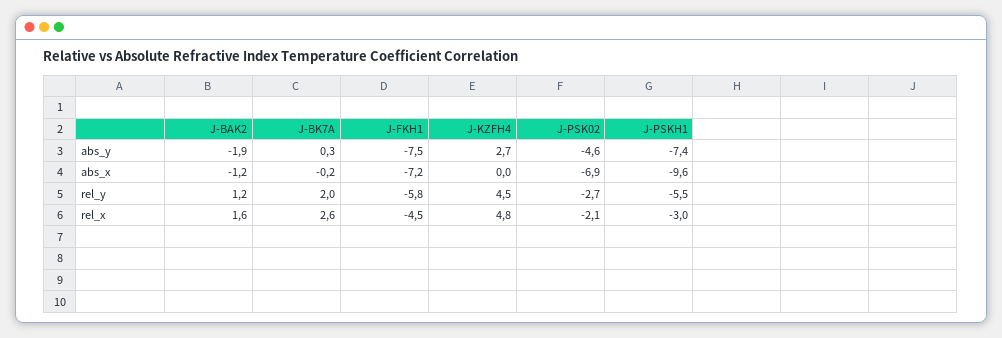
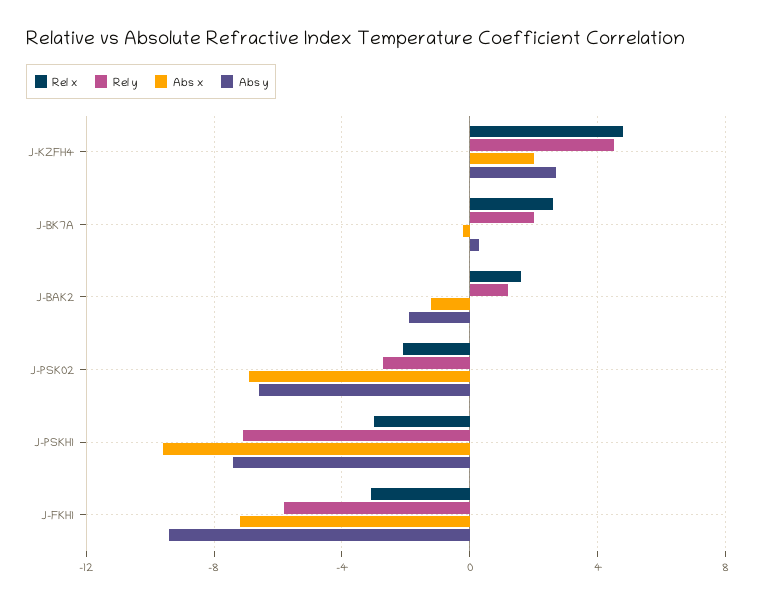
abs_y, J-FKH1: -7.5 -> -9.5
abs_y, J-PSK02: -4.6 -> -6.5
abs_x, J-KZFH4: 0 -> 2
rel_y, J-PSKH1: -5.5 -> -7
rel_x, J-FKH1: -4.5 -> -3

